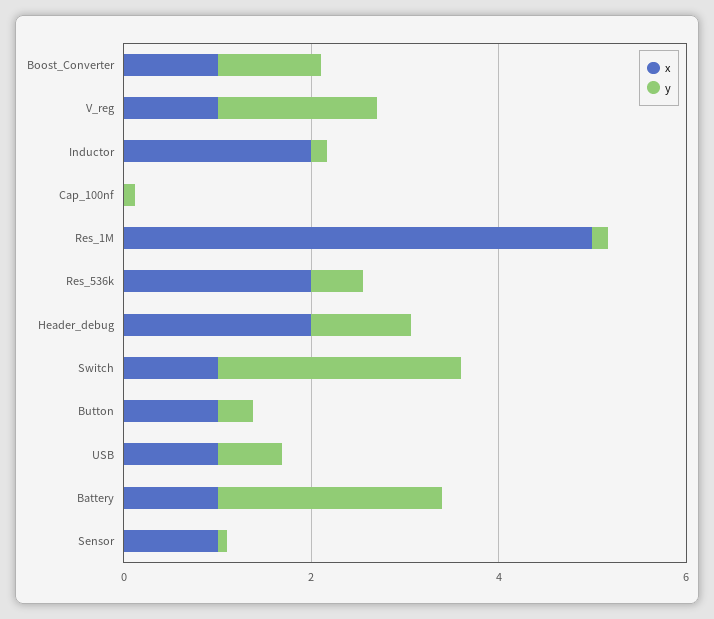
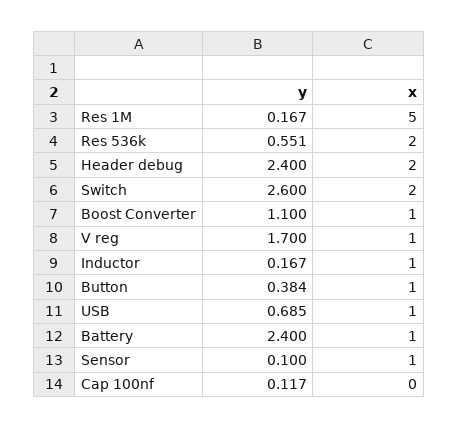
x, Inductor: 2 -> 1
y, Header_debug: 1 -> 2.4
x, Switch: 1 -> 2

